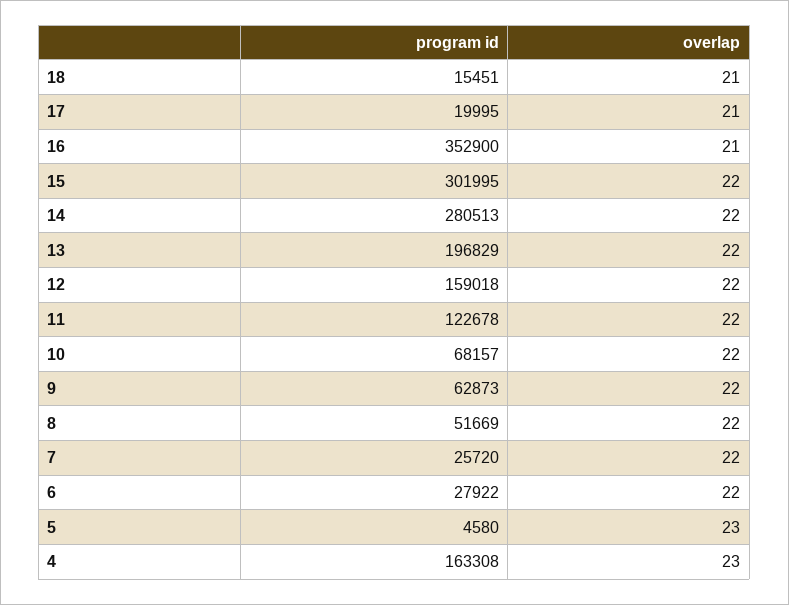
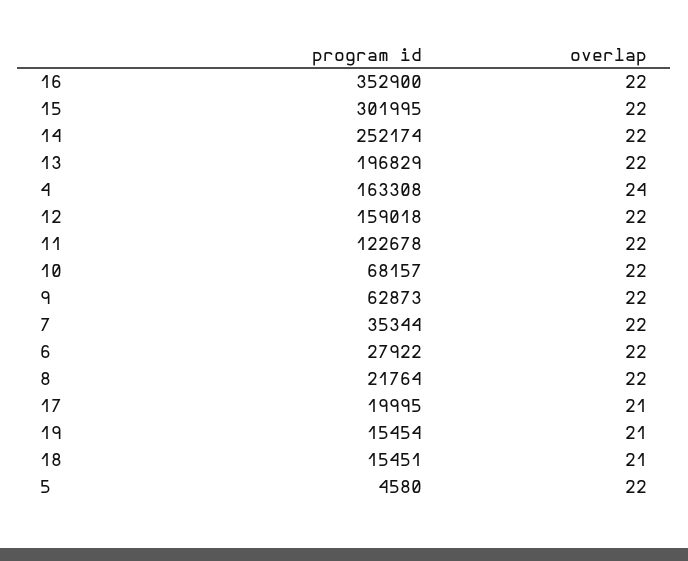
overlap, 16: 21 -> 22
program id, 14: 280513 -> 252174
program id, 8: 51669 -> 21764
program id, 7: 25720 -> 35344
overlap, 5: 23 -> 22
overlap, 4: 23 -> 24
program id, 19: none -> 15454
overlap, 19: none -> 21

